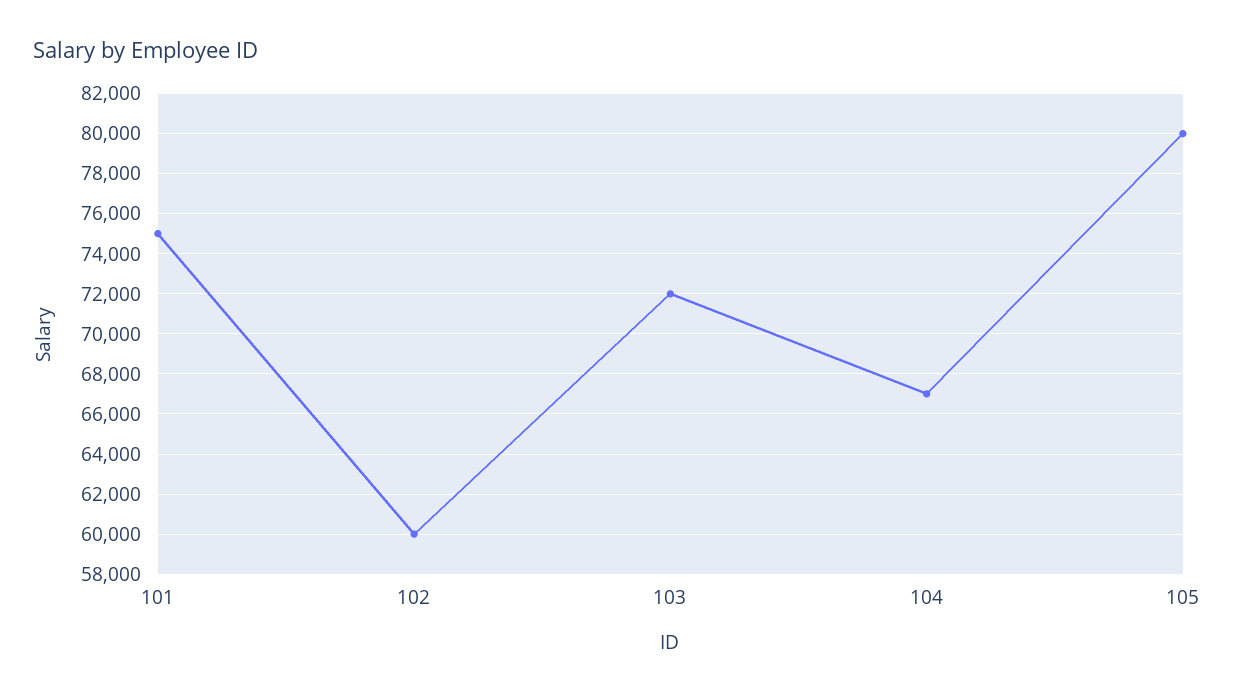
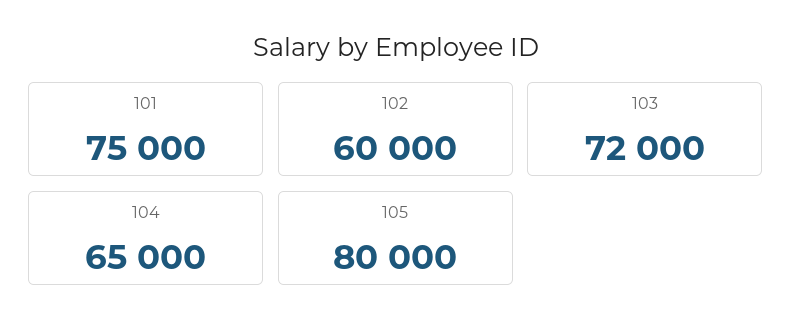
104: 67000 -> 65000

